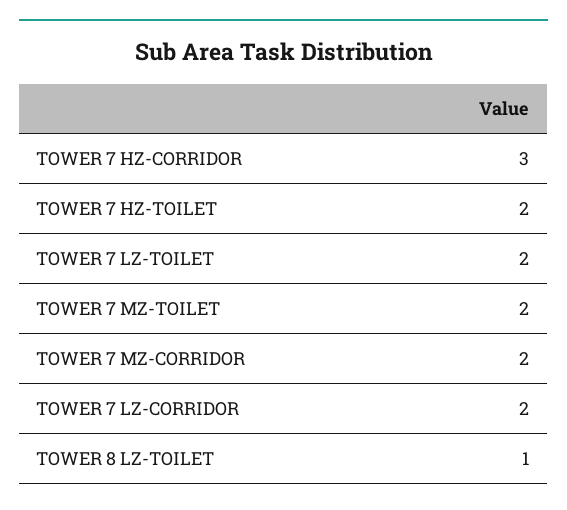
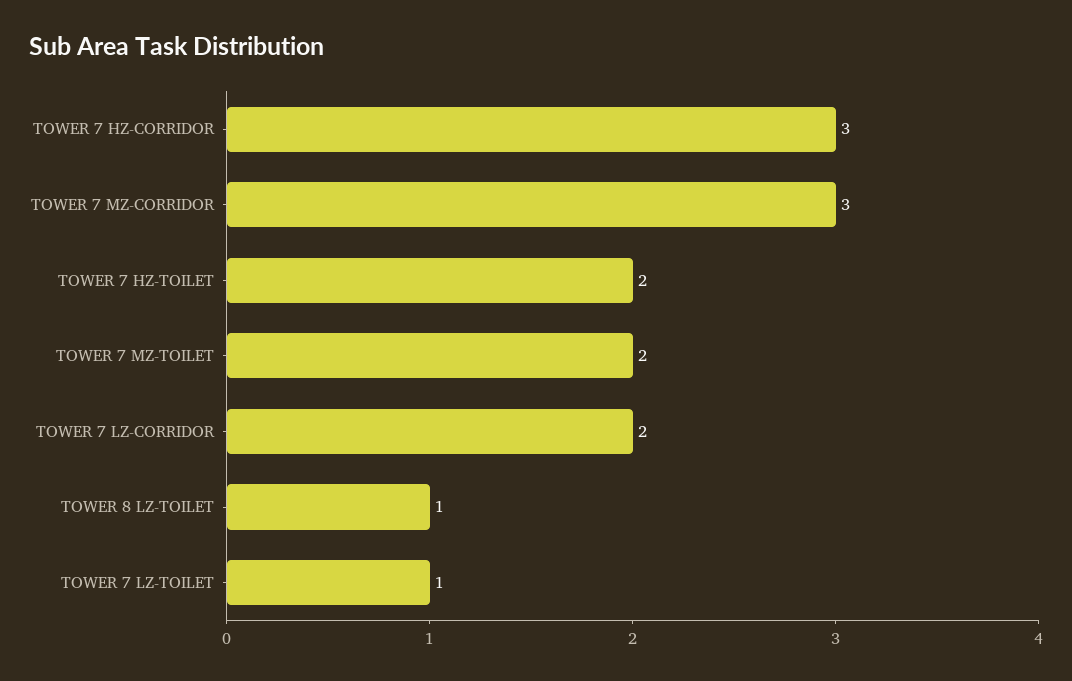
TOWER 7 LZ-TOILET: 2 -> 1
TOWER 7 MZ-CORRIDOR: 2 -> 3

